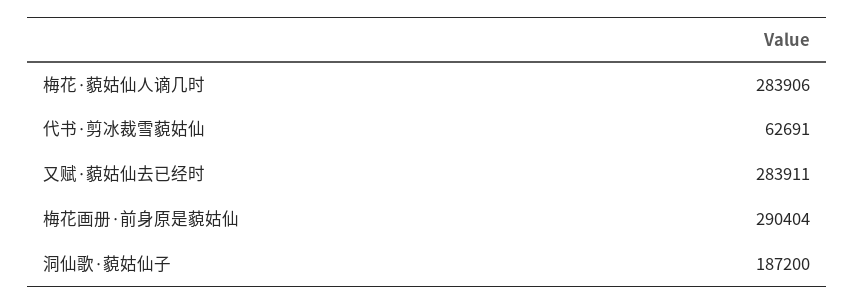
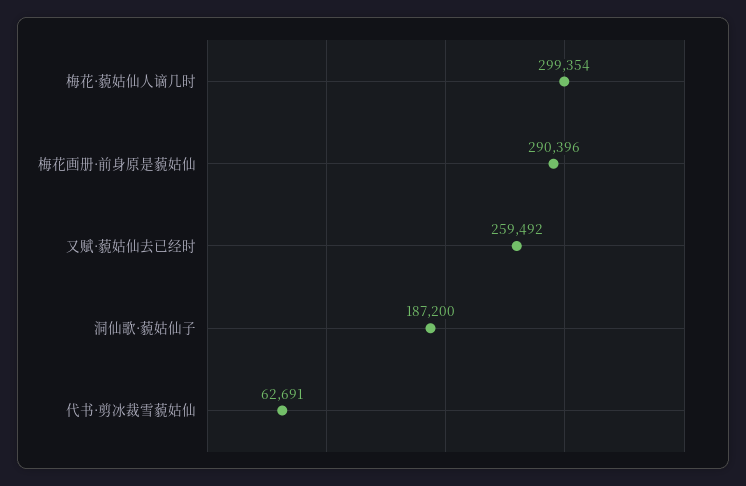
梅花·藐姑仙人谪几时: 283906 -> 299354
又赋·藐姑仙去已经时: 283911 -> 259492
梅花画册·前身原是藐姑仙: 290404 -> 290396

